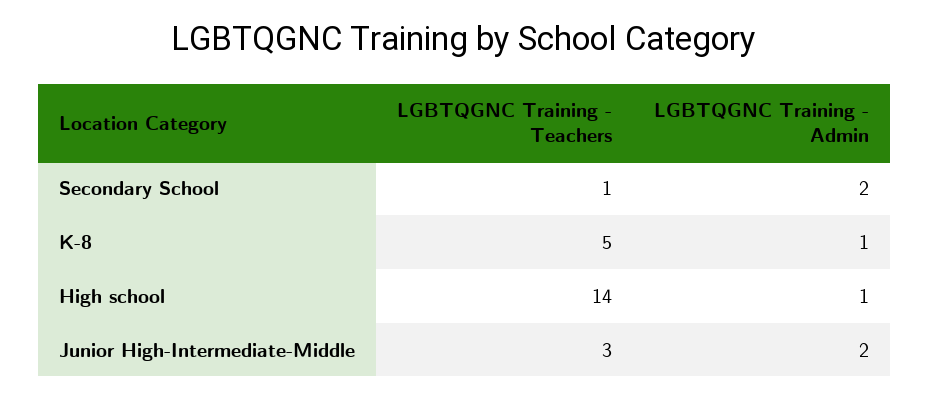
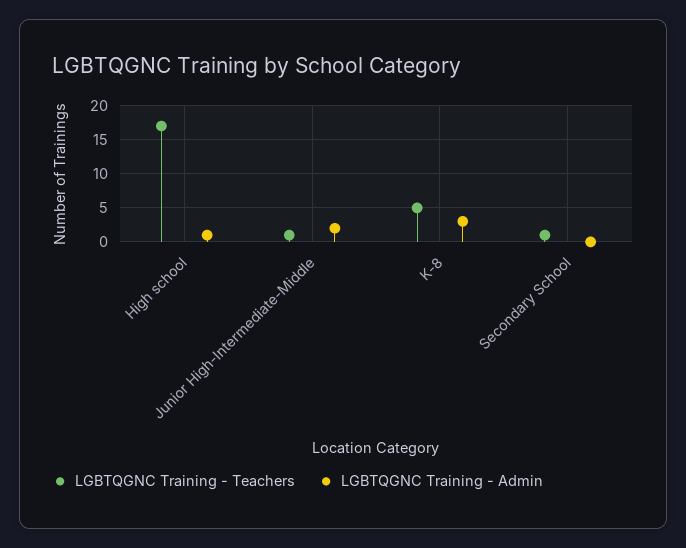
LGBTQGNC Training - Admin, Secondary School: 2 -> 0
LGBTQGNC Training - Admin, K-8: 1 -> 3
LGBTQGNC Training - Teachers, High school: 14 -> 17
LGBTQGNC Training - Teachers, Junior High-Intermediate-Middle: 3 -> 1

